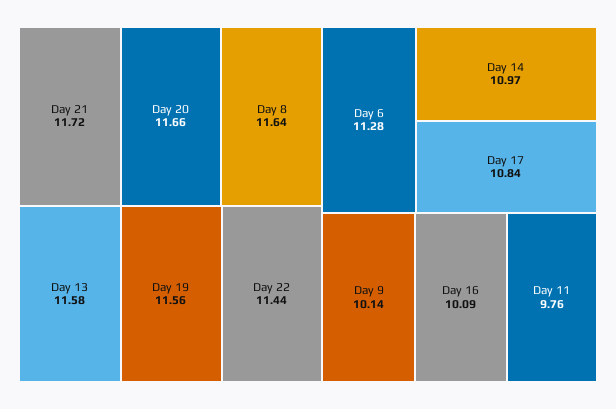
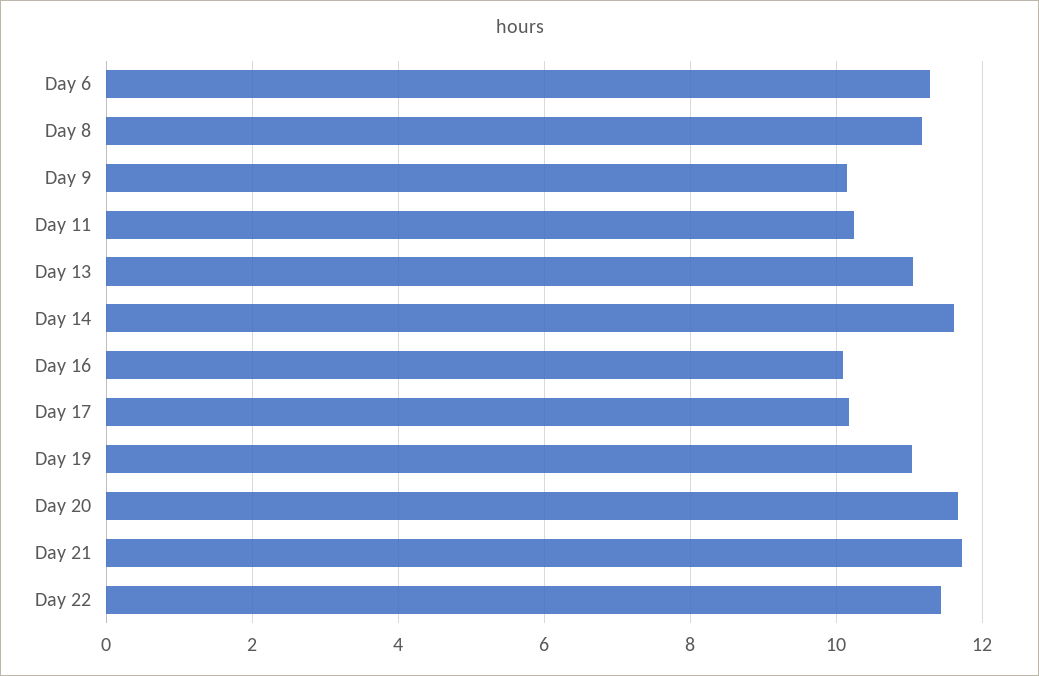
Day 8: 11.64 -> 11.2
Day 13: 11.58 -> 11
Day 19: 11.56 -> 11
Day 14: 10.97 -> 11.6
Day 17: 10.84 -> 10.2
Day 11: 9.76 -> 10.2

